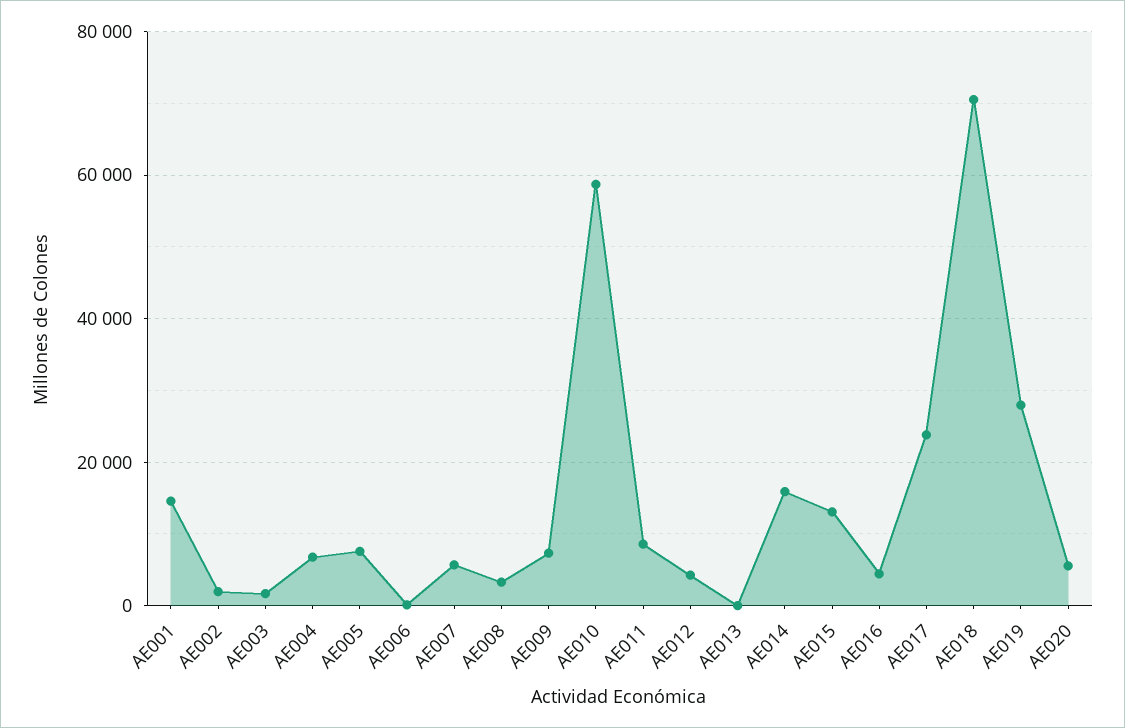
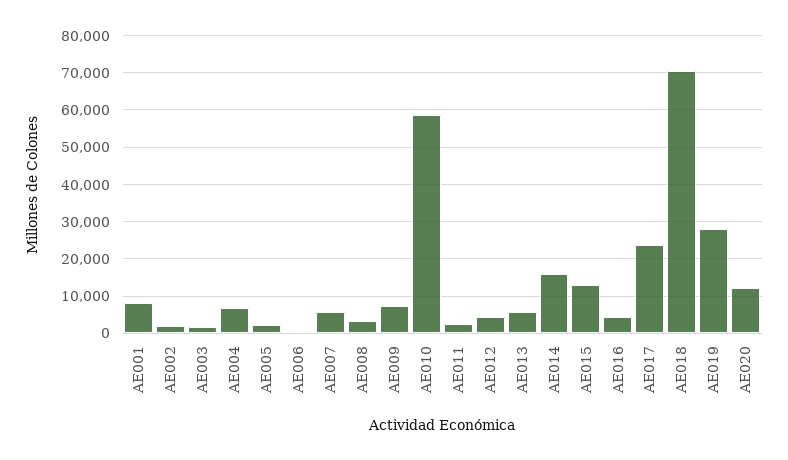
AE001: 14000 -> 8000
AE005: 8000 -> 2000
AE011: 8000 -> 2000
AE013: 0 -> 6000
AE020: 6000 -> 12000

